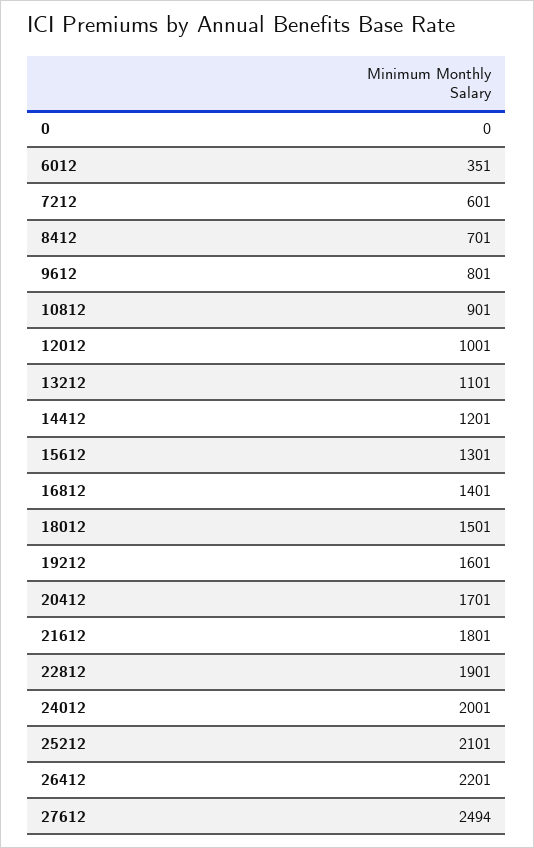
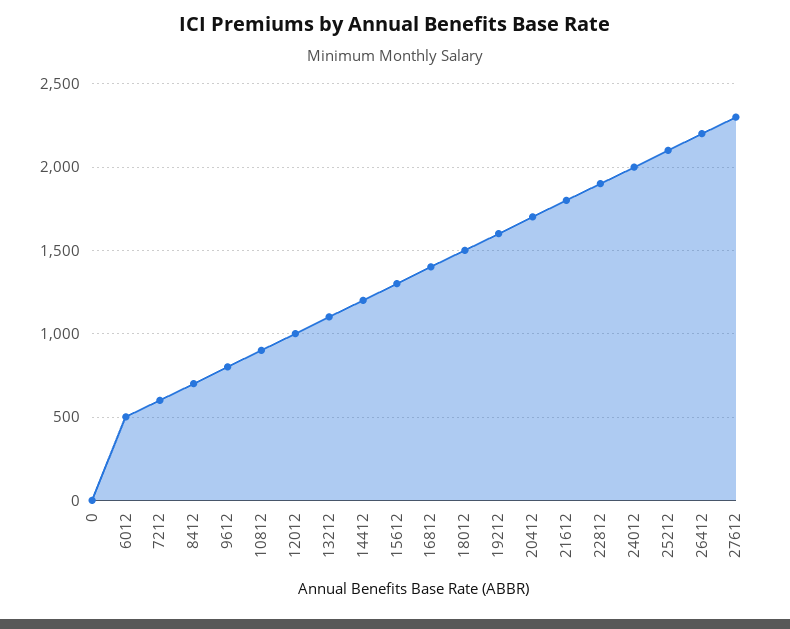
6012: 351 -> 500
27612: 2494 -> 2300

